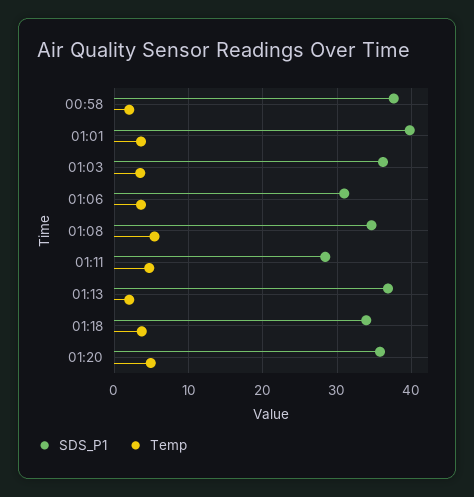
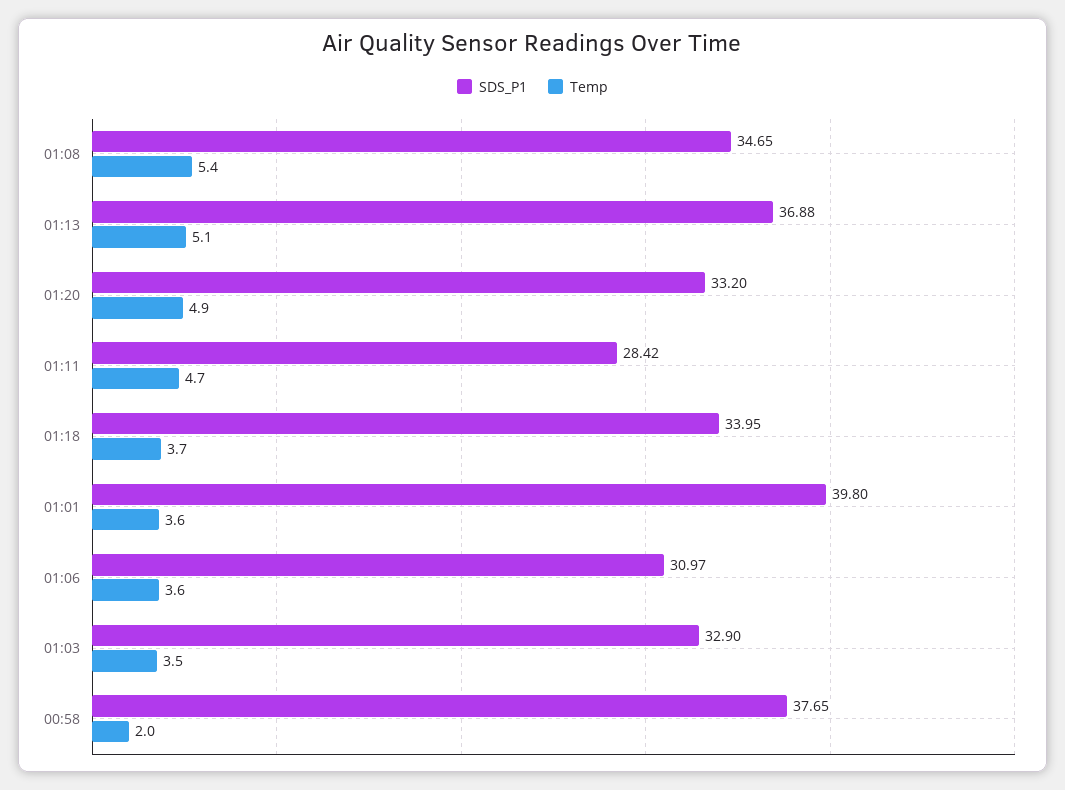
SDS_P1, 01:03: 36 -> 32.9
Temp, 01:13: 2 -> 5.1
SDS_P1, 01:20: 36 -> 33.2

